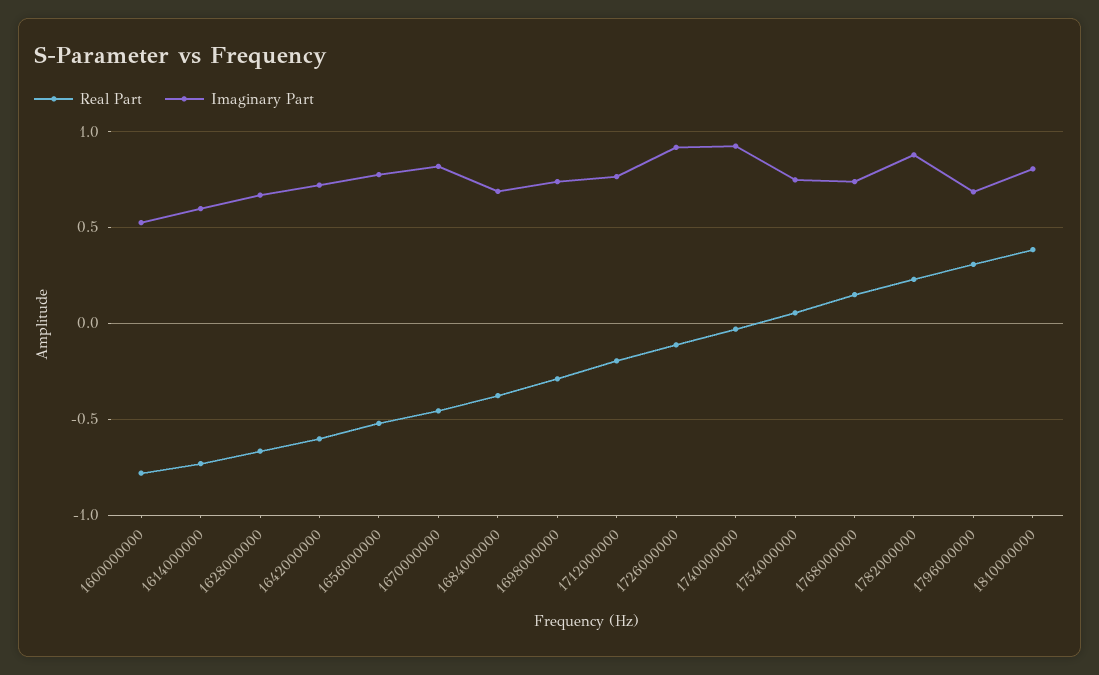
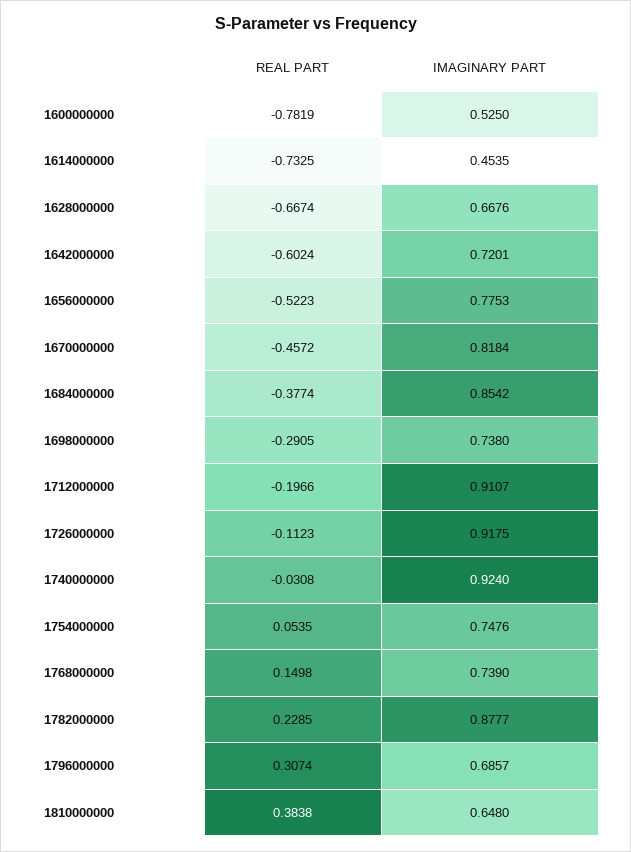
Imaginary Part, 1614000000: 0.6 -> 0.4535
Imaginary Part, 1684000000: 0.7 -> 0.8542
Imaginary Part, 1712000000: 0.75 -> 0.9107
Imaginary Part, 1810000000: 0.8 -> 0.648

